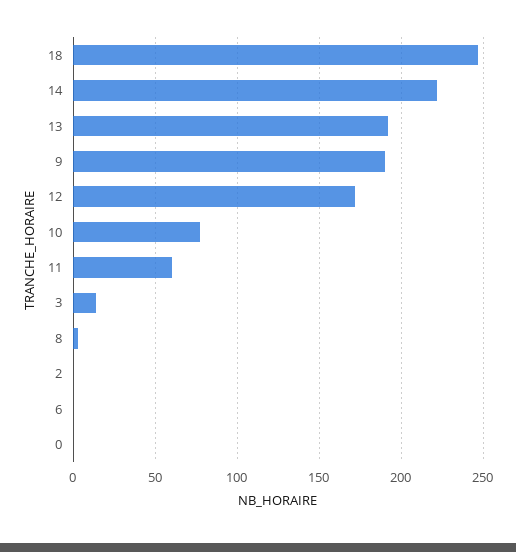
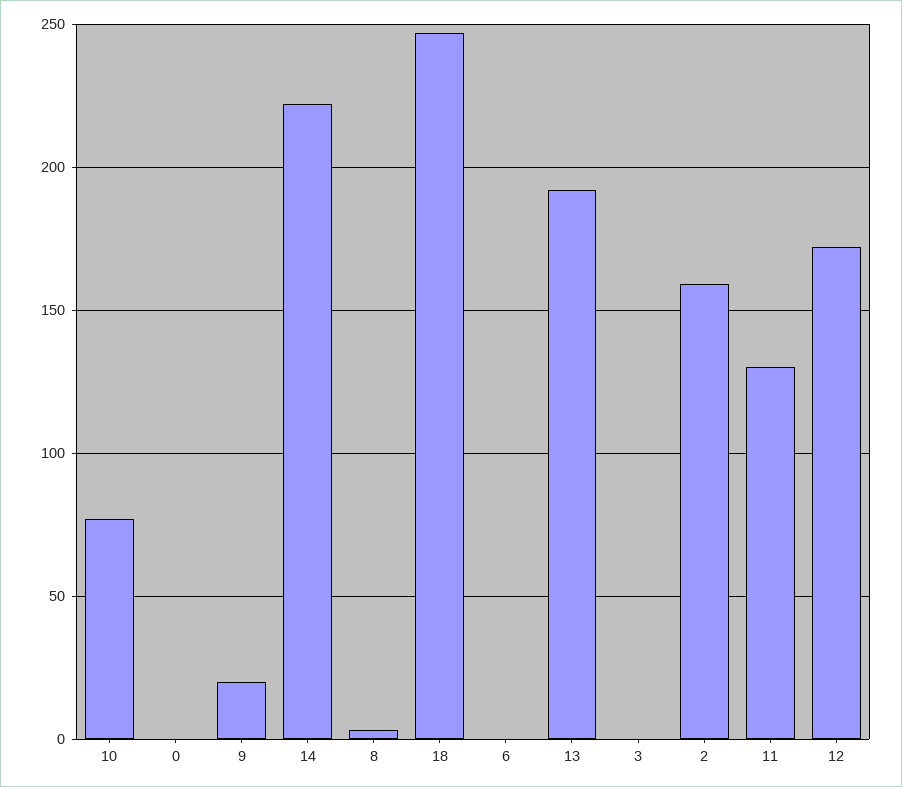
9: 190 -> 20
11: 60 -> 130
3: 15 -> 0
2: 0 -> 160

